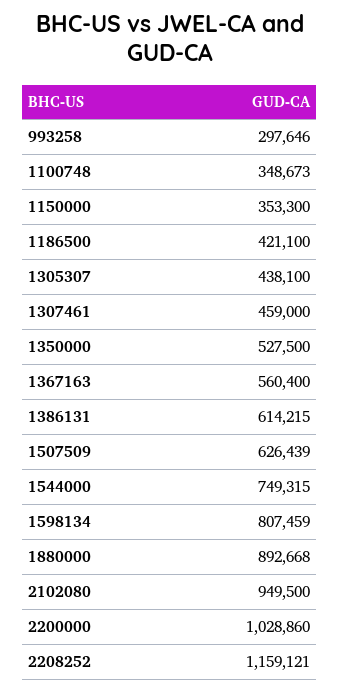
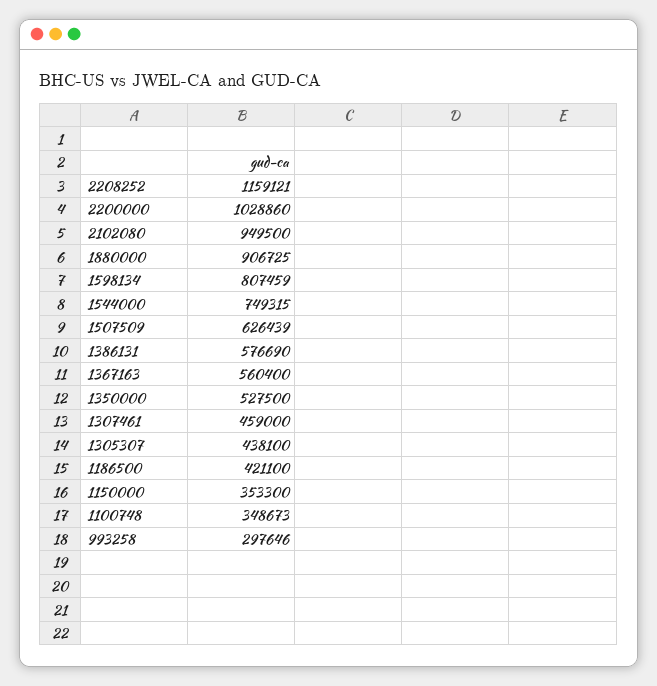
1386131: 614215 -> 576690
1880000: 892668 -> 906725

